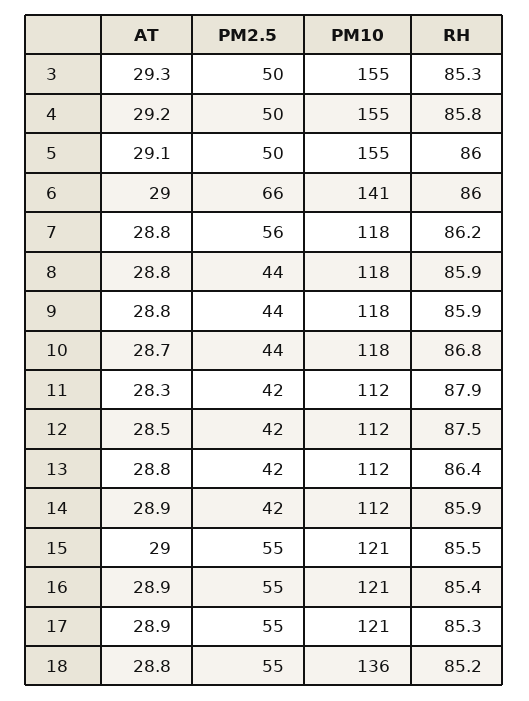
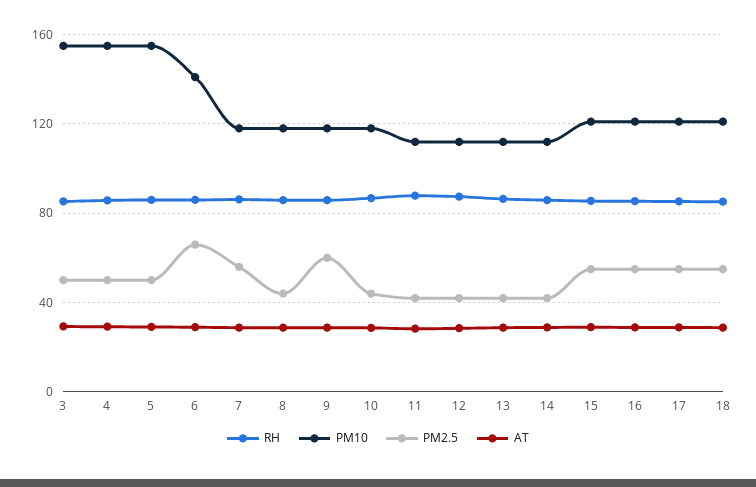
PM2.5, 9: 44 -> 60
PM10, 18: 136 -> 120

